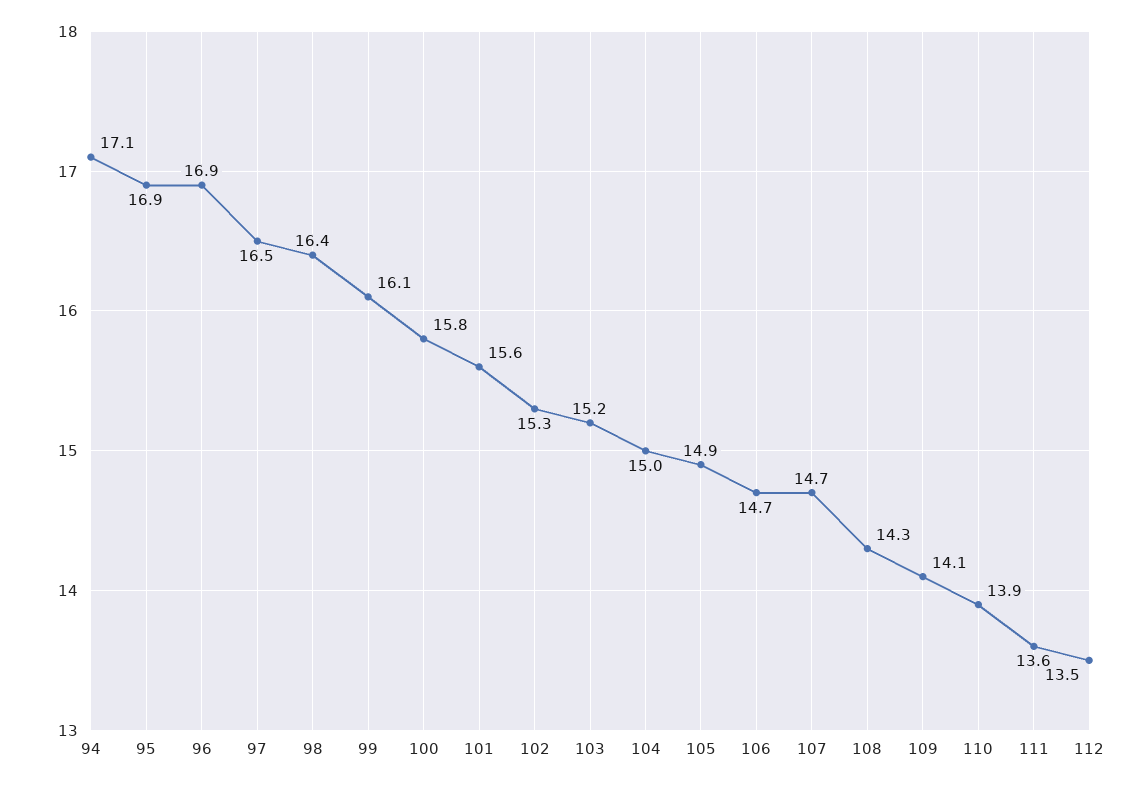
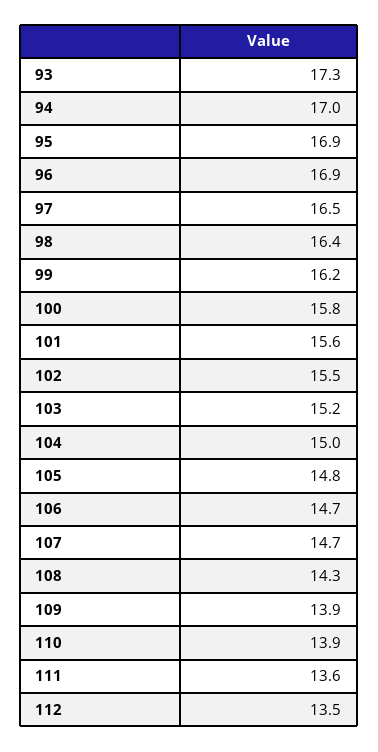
94: 17.1 -> 17
99: 16.1 -> 16.2
102: 15.3 -> 15.5
105: 14.9 -> 14.8
109: 14.1 -> 13.9
93: none -> 17.3

